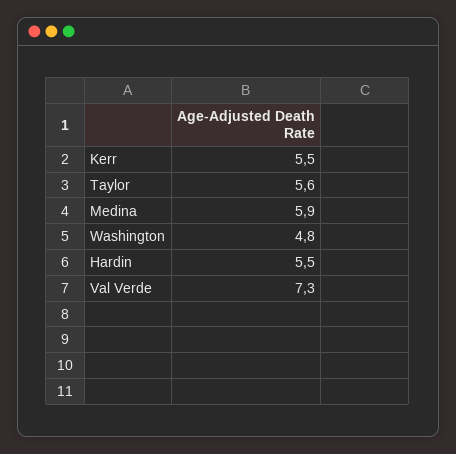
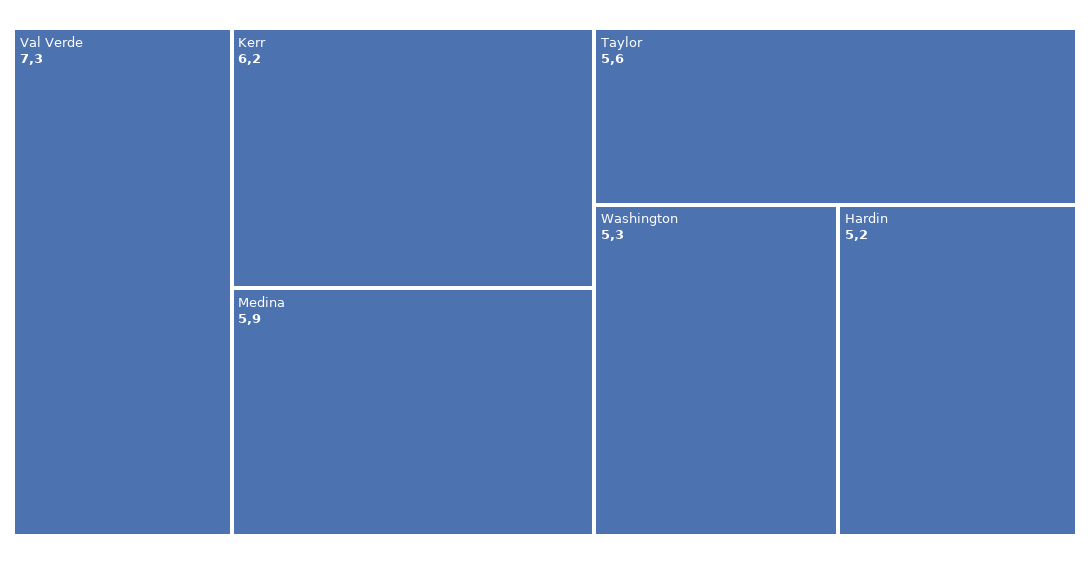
Kerr: 5.5 -> 6.2
Washington: 4.8 -> 5.3
Hardin: 5.5 -> 5.2

